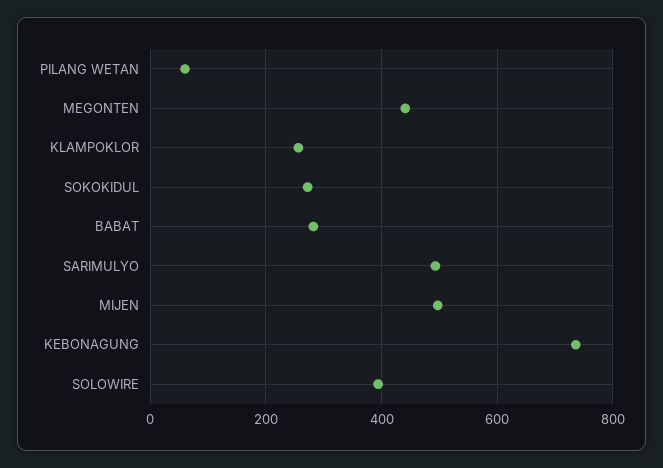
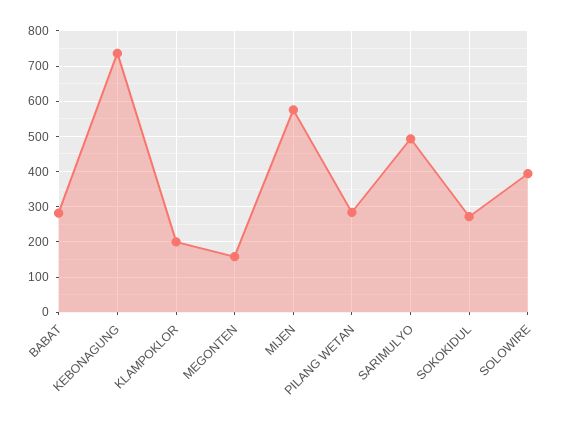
PILANG WETAN: 60 -> 280
MEGONTEN: 440 -> 160
KLAMPOKLOR: 260 -> 200
MIJEN: 500 -> 580

